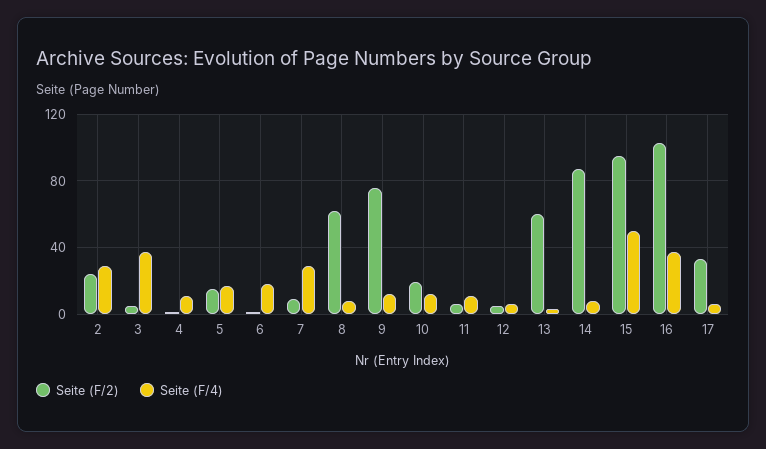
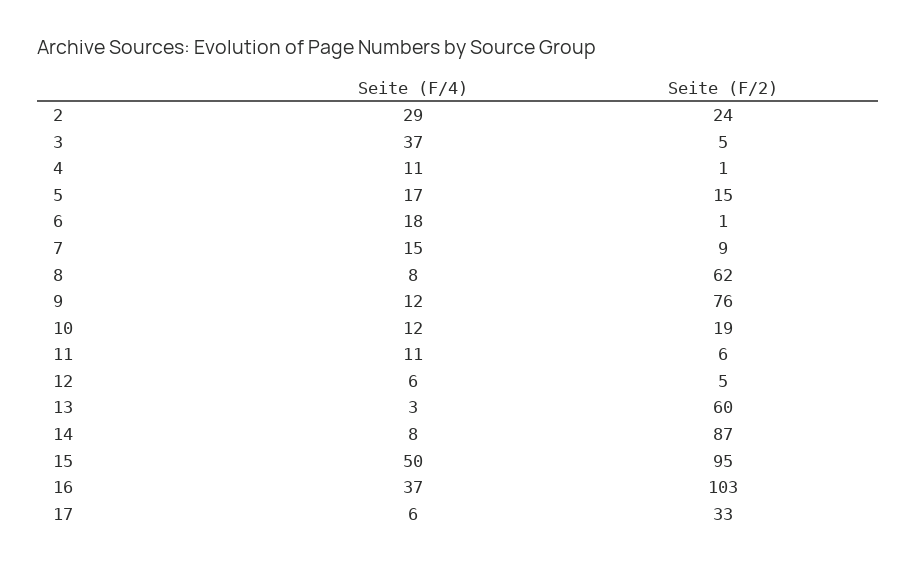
Seite (F/4), 7: 30 -> 15

